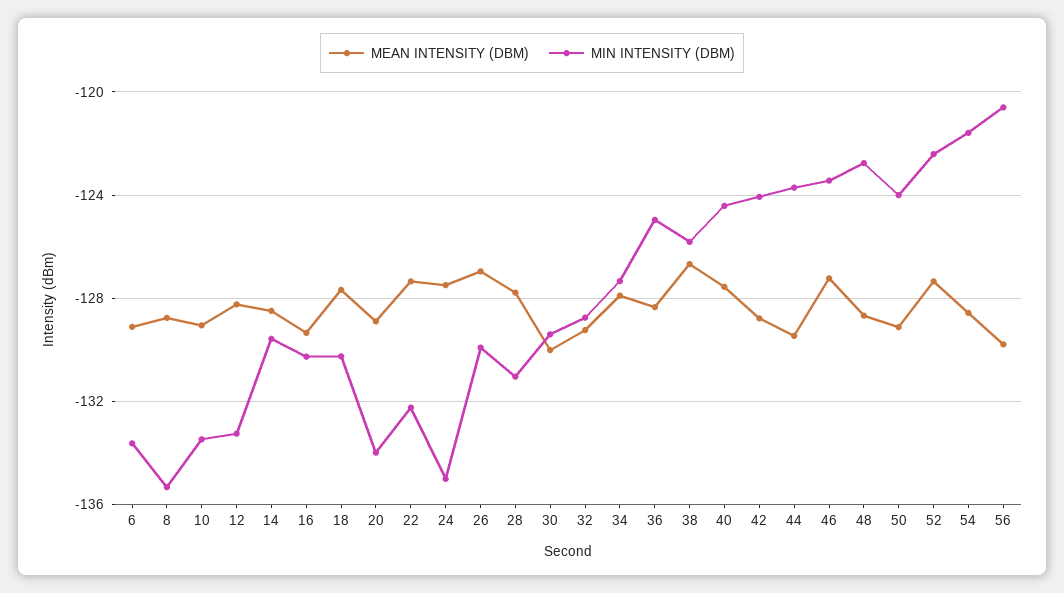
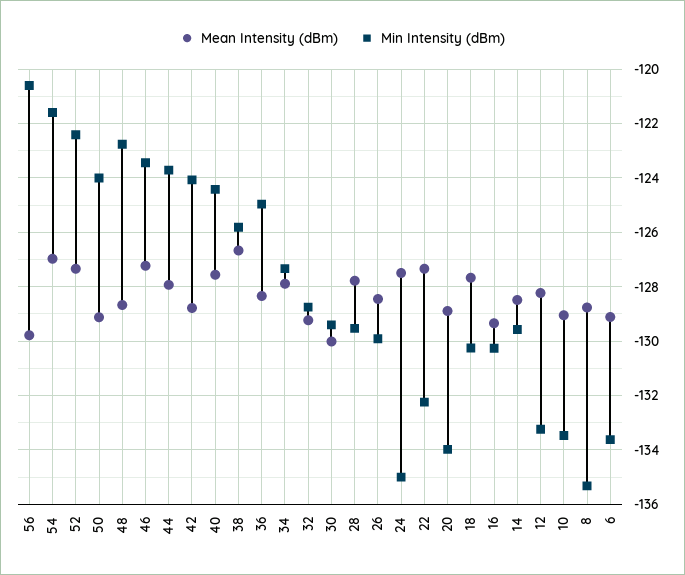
MEAN INTENSITY (DBM), 26: -127 -> -128.5
MIN INTENSITY (DBM), 28: -131 -> -129.5
MEAN INTENSITY (DBM), 44: -129.5 -> -128
MEAN INTENSITY (DBM), 54: -128.5 -> -127

